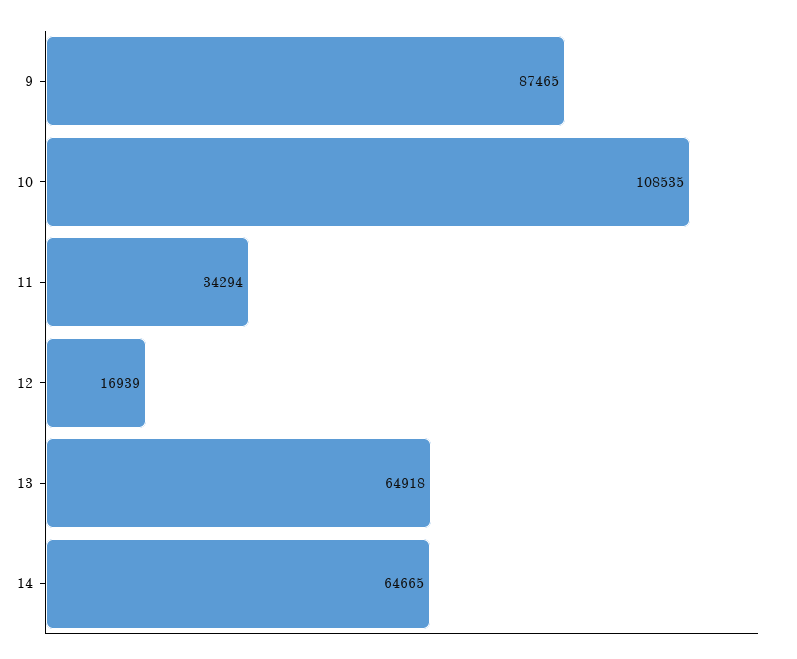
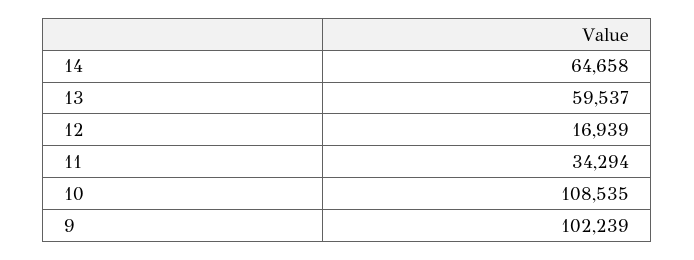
9: 87465 -> 102239
13: 64918 -> 59537
14: 64665 -> 64658

